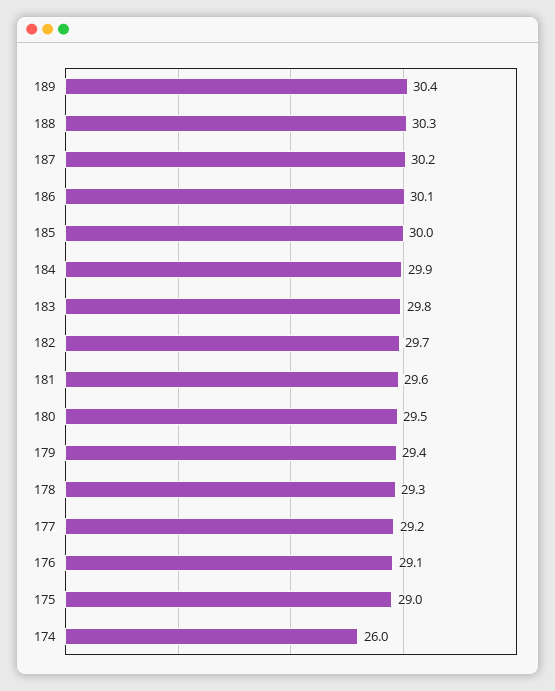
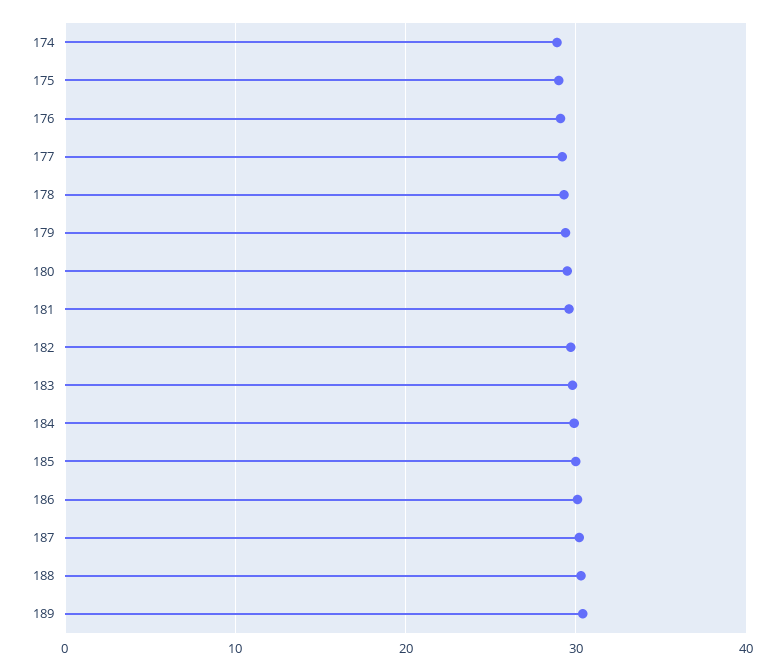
174: 26 -> 29

